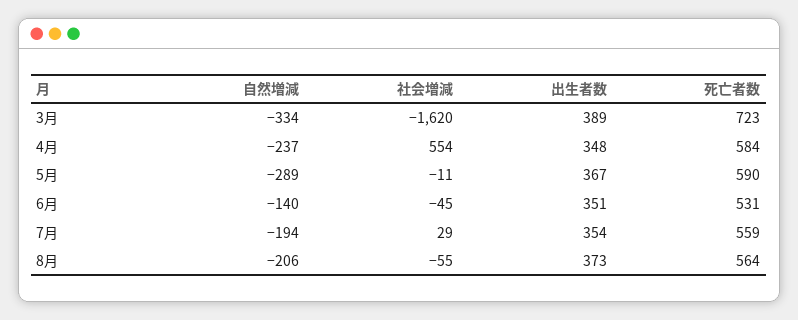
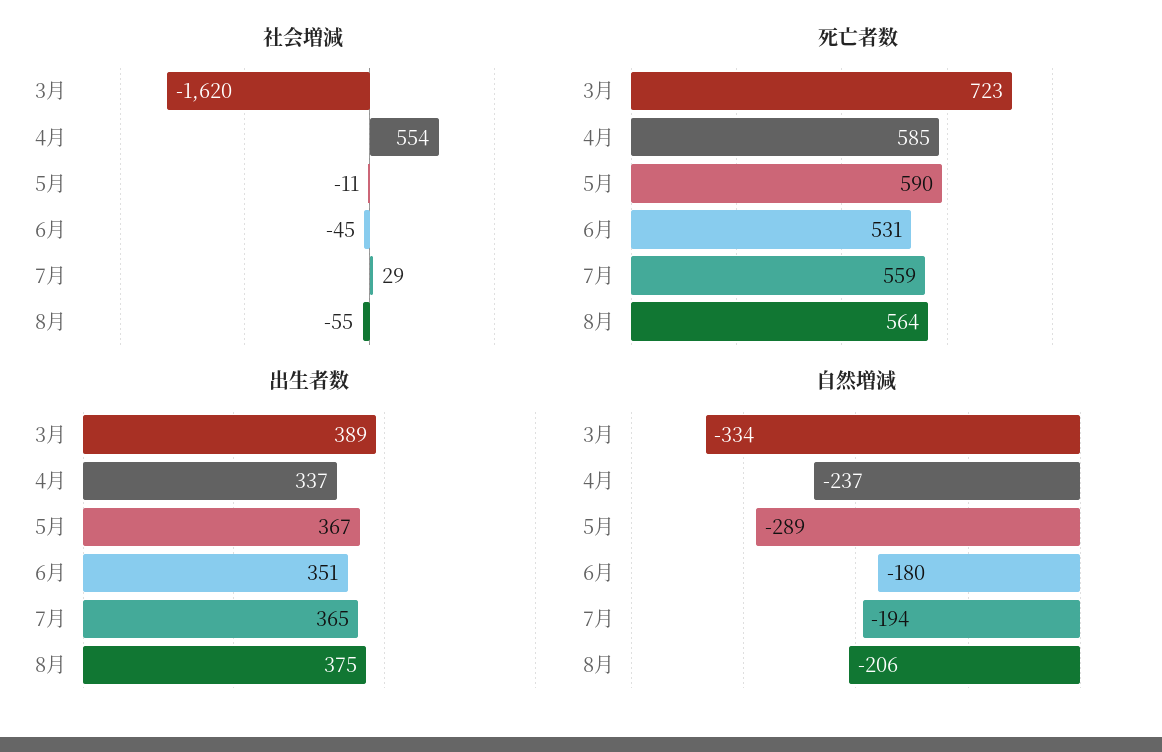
出生者数, 4月: 348 -> 337
死亡者数, 4月: 584 -> 585
自然増減, 6月: -140 -> -180
出生者数, 7月: 354 -> 365
出生者数, 8月: 373 -> 375

